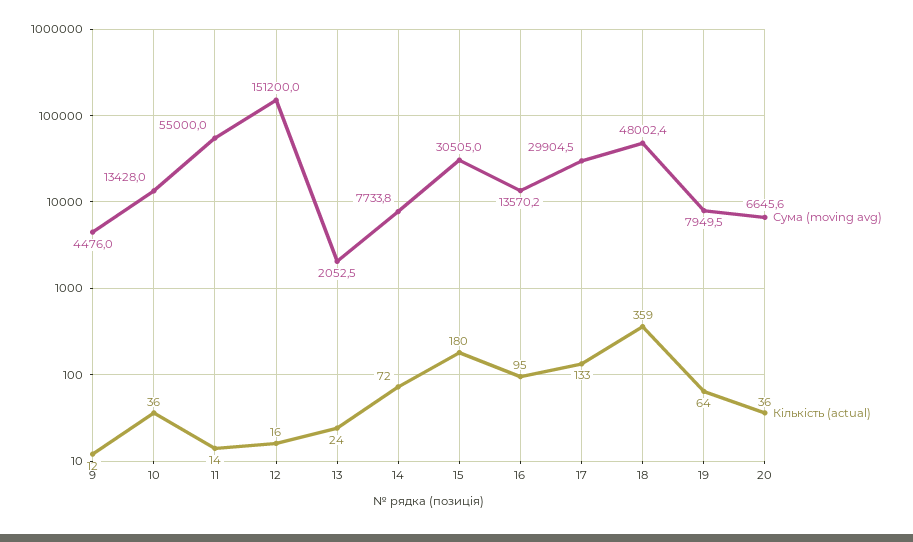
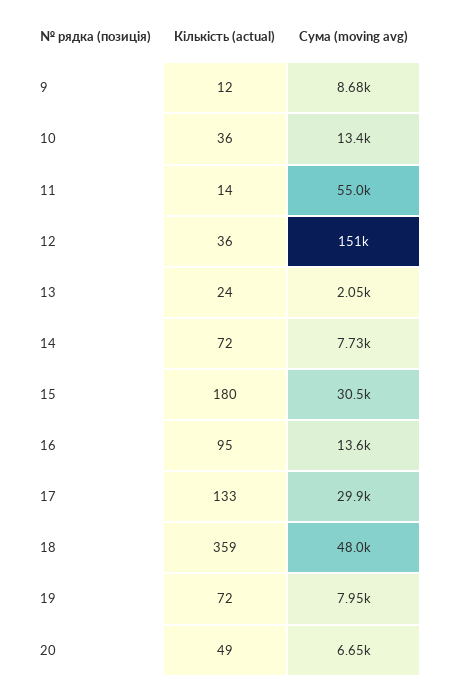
Сума (moving avg), 9: 4476 -> 8680
Кількість (actual), 12: 16 -> 36
Кількість (actual), 19: 64 -> 72
Кількість (actual), 20: 36 -> 49

